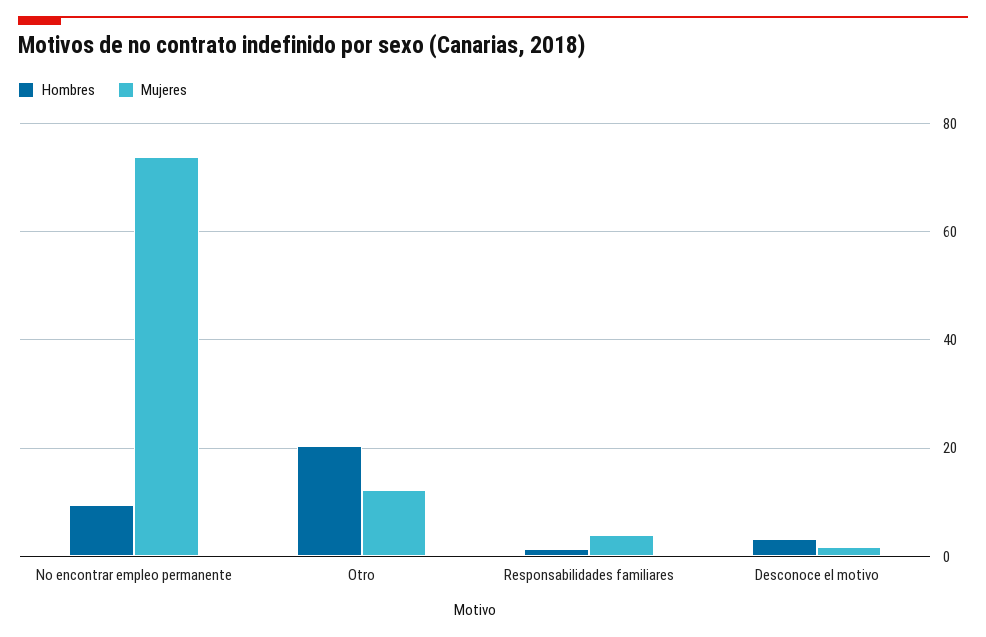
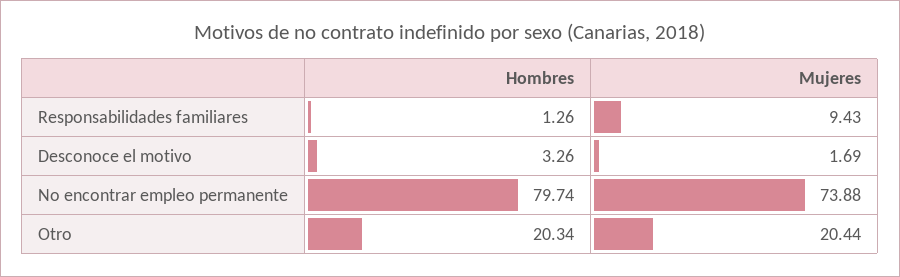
Hombres, No encontrar empleo permanente: 10 -> 79.74
Mujeres, Otro: 12 -> 20.44
Mujeres, Responsabilidades familiares: 4 -> 9.43

